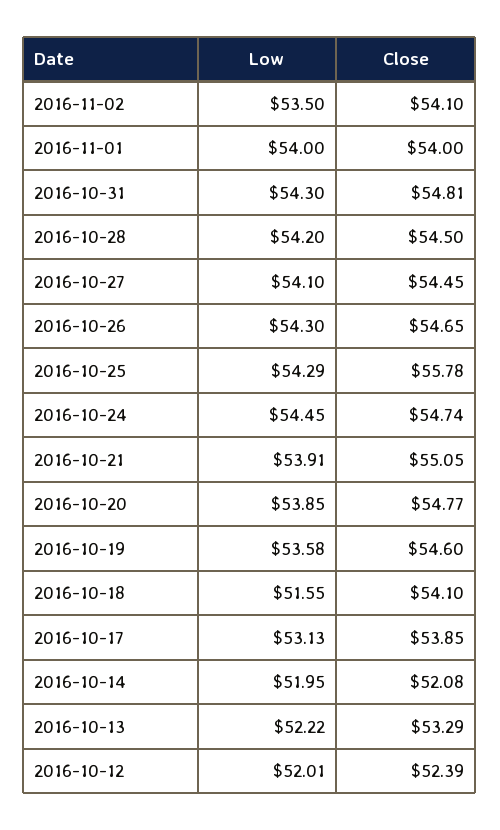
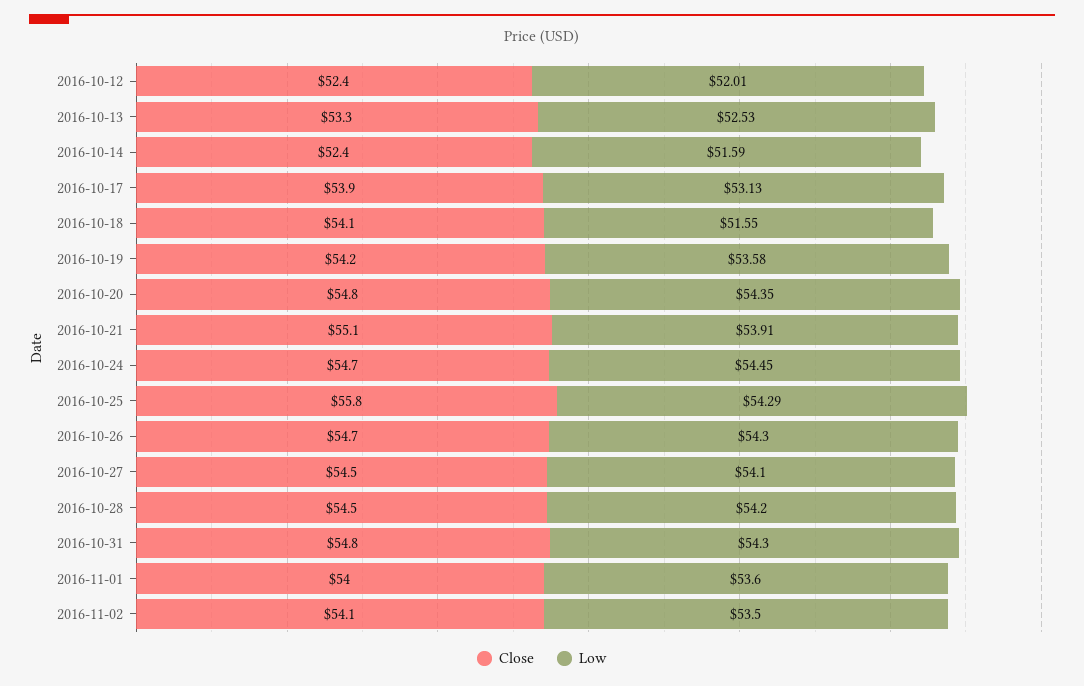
Low, 2016-11-01: 54 -> 53.6
Low, 2016-10-20: 53.85 -> 54.35
Close, 2016-10-19: 54.6 -> 54.2
Low, 2016-10-14: 51.95 -> 51.59
Close, 2016-10-14: 52.08 -> 52.4
Low, 2016-10-13: 52.22 -> 52.53

